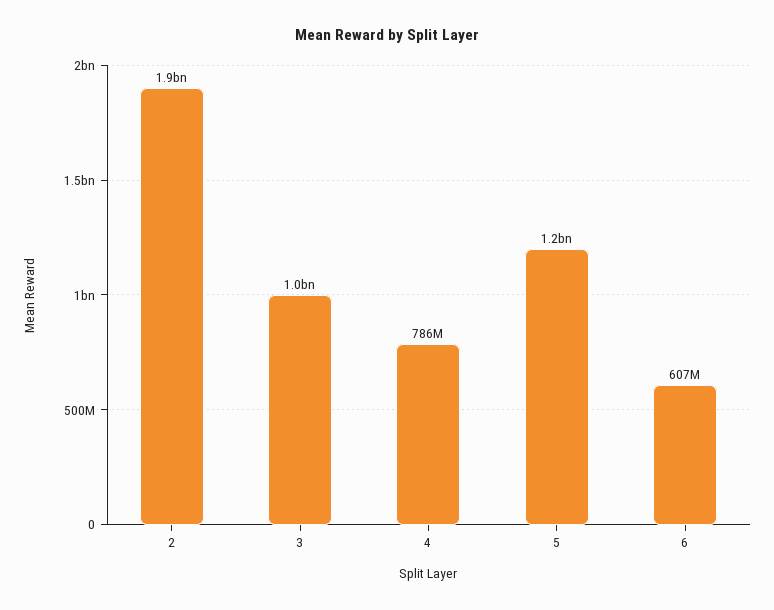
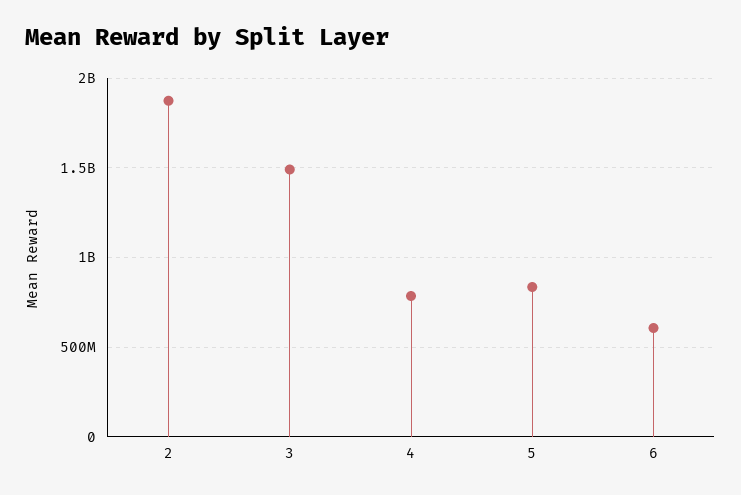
3: 1000000000 -> 1500000000
5: 1200000000 -> 850000000

